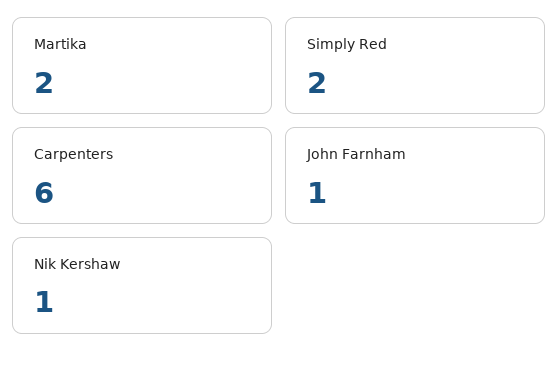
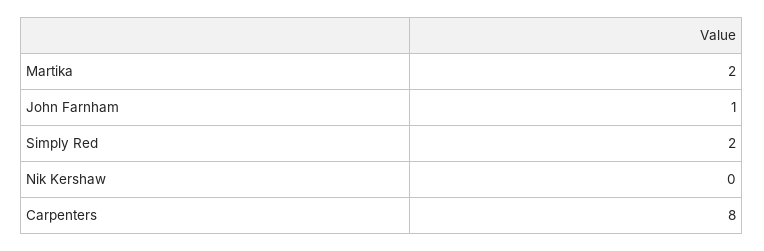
Carpenters: 6 -> 8
Nik Kershaw: 1 -> 0

